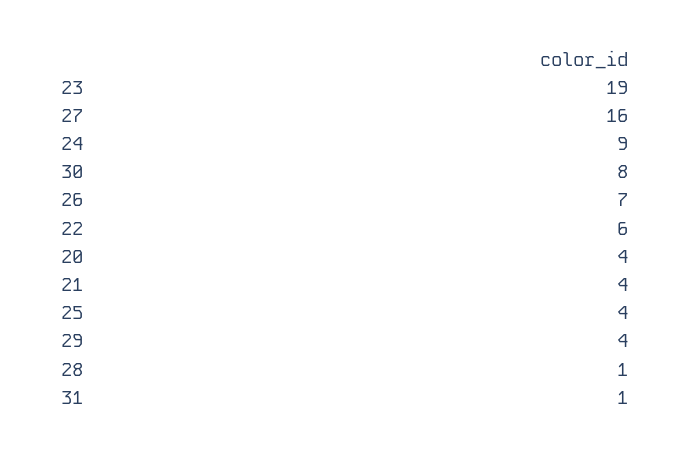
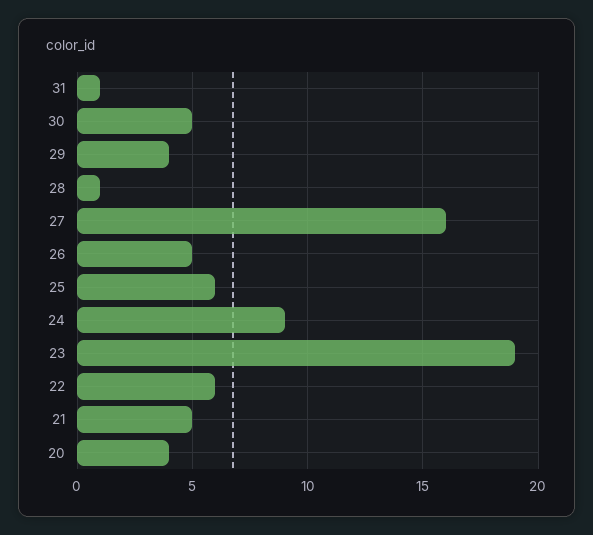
30: 8 -> 5
26: 7 -> 5
21: 4 -> 5
25: 4 -> 6

